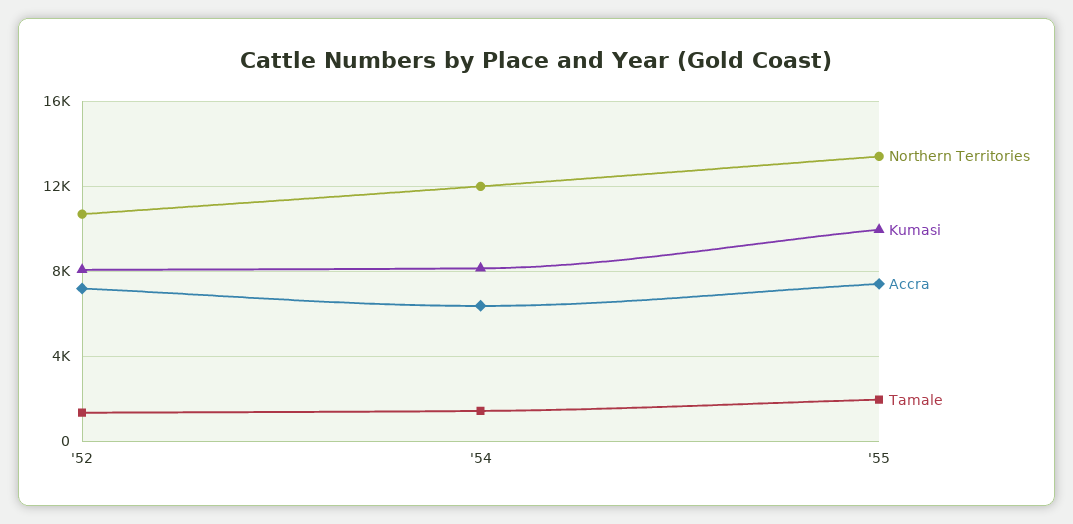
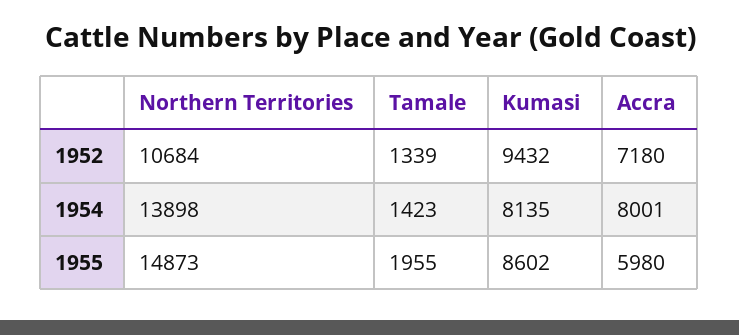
Kumasi, '52: 8000 -> 9432
Northern Territories, '54: 12000 -> 13898
Accra, '54: 6500 -> 8001
Northern Territories, '55: 13500 -> 14873
Kumasi, '55: 10000 -> 8602
Accra, '55: 7500 -> 5980

